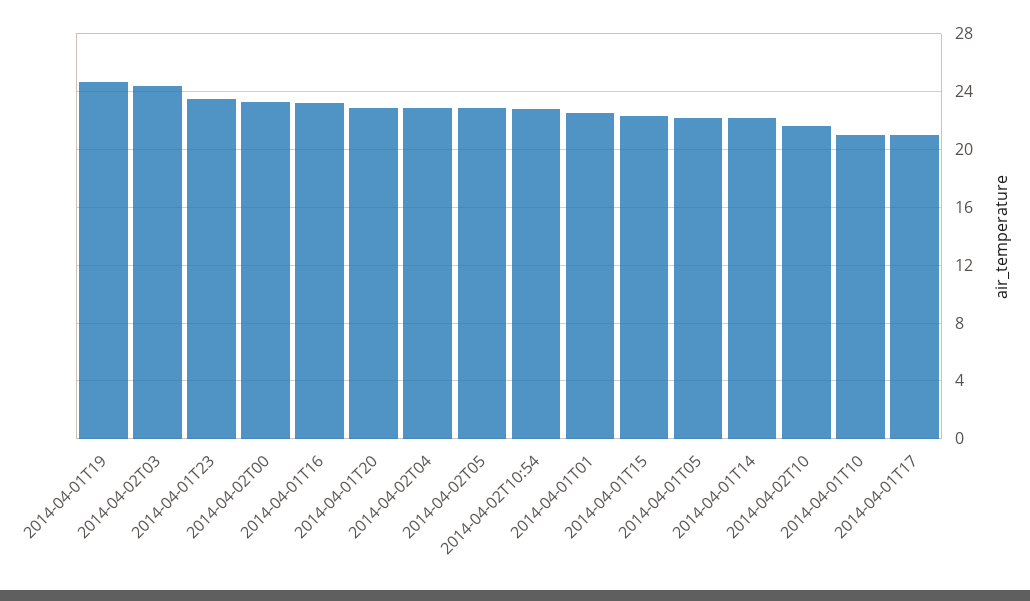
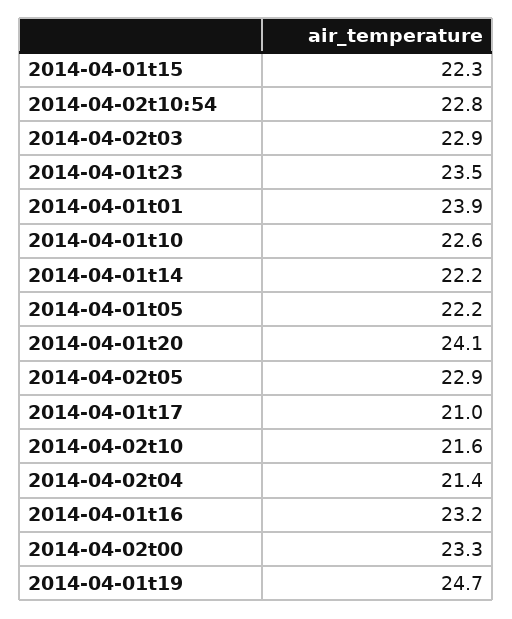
2014-04-02T03: 24.5 -> 22.9
2014-04-01T20: 23 -> 24.1
2014-04-02T04: 23 -> 21.4
2014-04-01T01: 22.5 -> 23.9
2014-04-01T10: 21 -> 22.6

